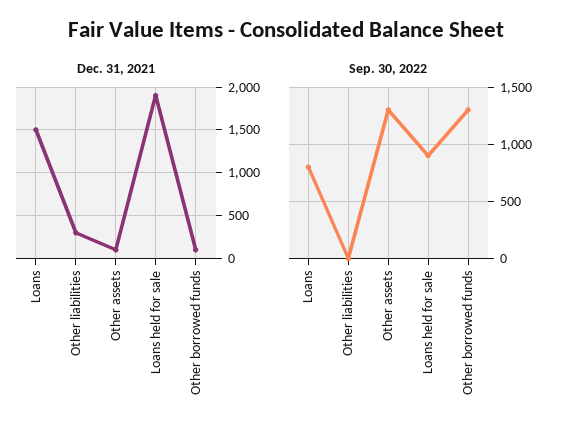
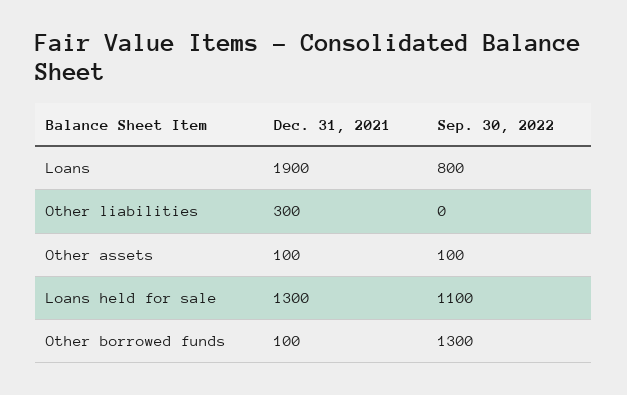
Dec. 31, 2021, Loans: 1500 -> 1900
Dec. 31, 2021, Loans held for sale: 1900 -> 1300
Sep. 30, 2022, Other assets: 1300 -> 100
Sep. 30, 2022, Loans held for sale: 900 -> 1100

